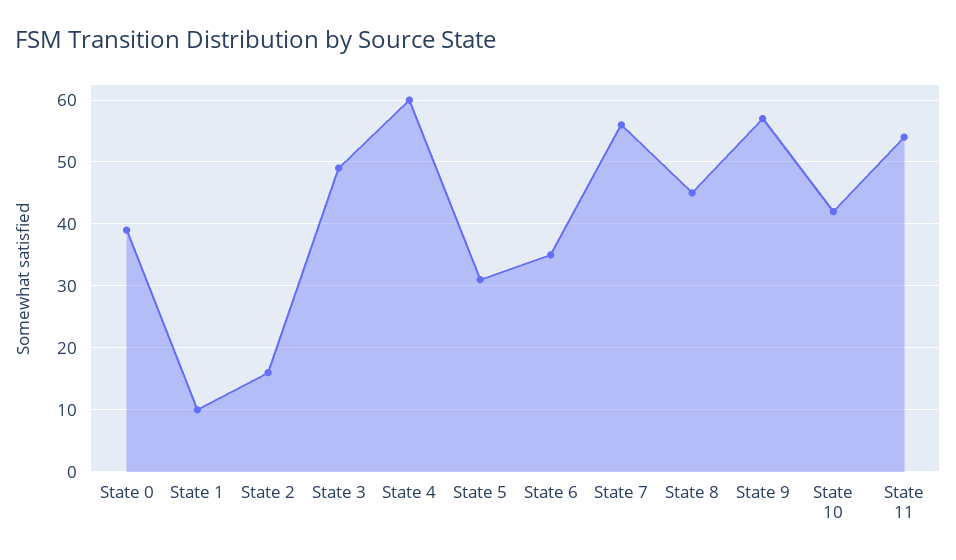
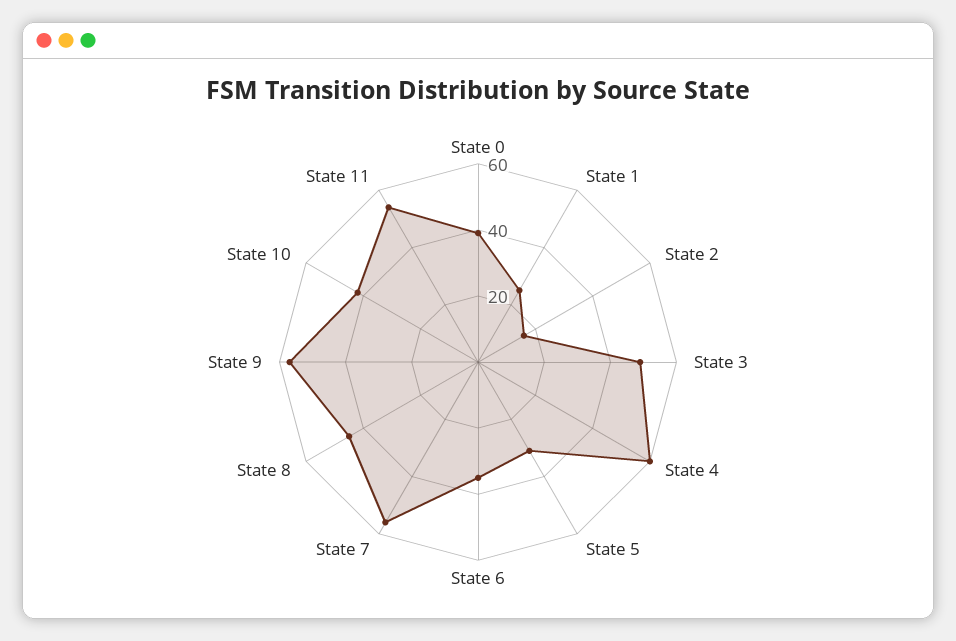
State 1: 10 -> 25

